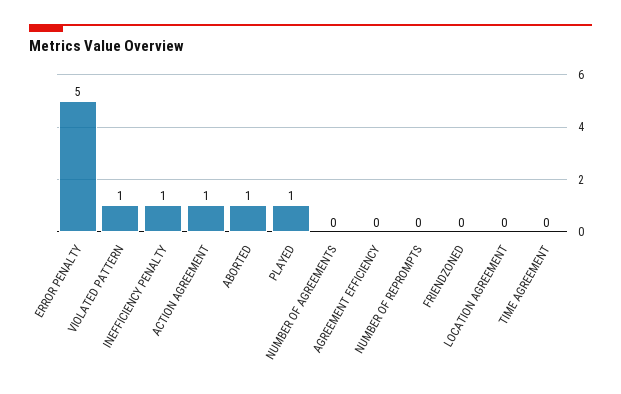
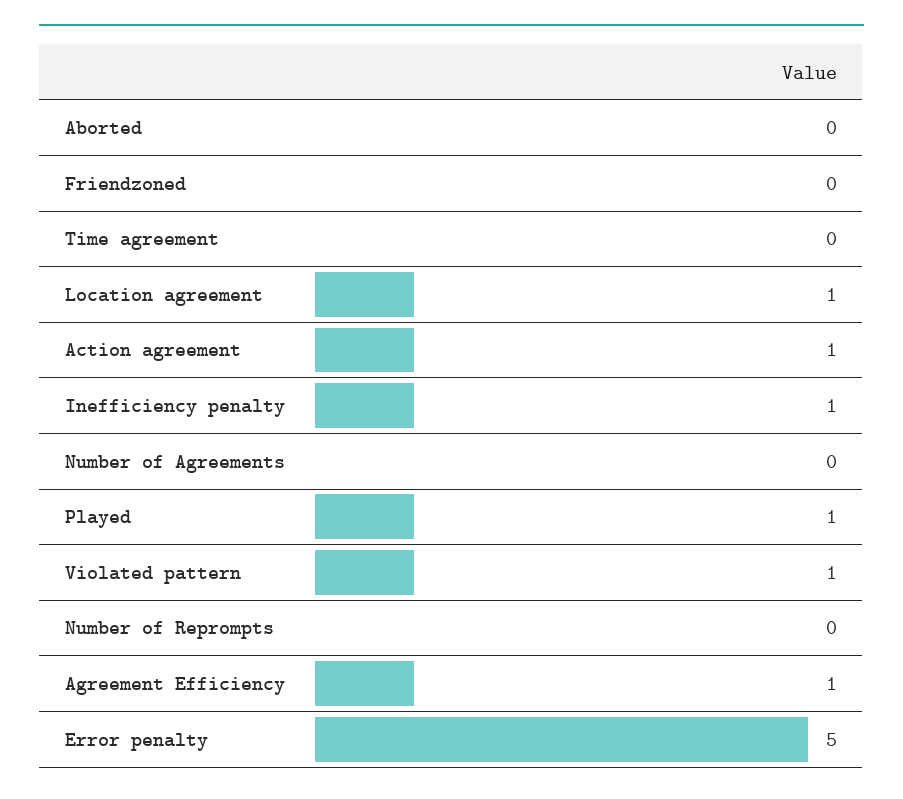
ABORTED: 1 -> 0
AGREEMENT EFFICIENCY: 0 -> 1
LOCATION AGREEMENT: 0 -> 1

